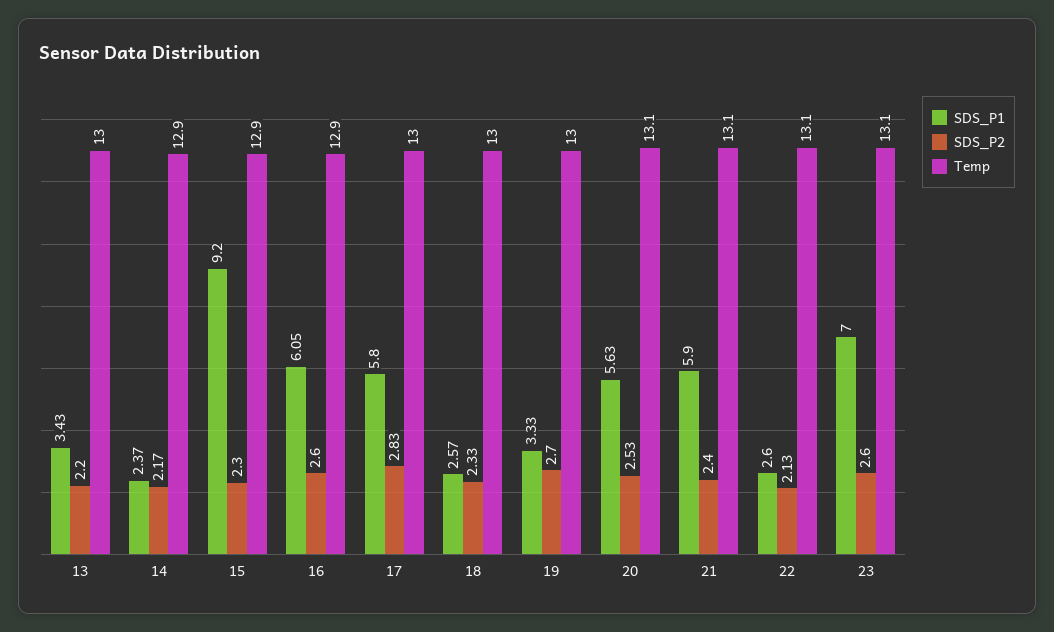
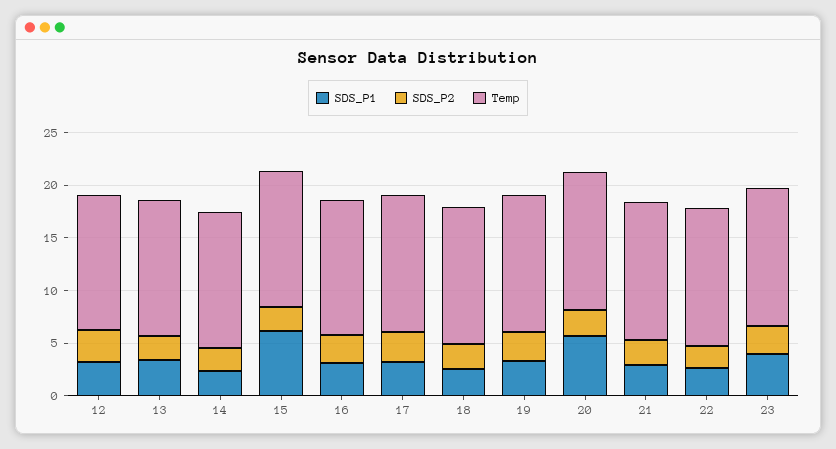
SDS_P1, 15: 9.2 -> 6
SDS_P1, 16: 6.05 -> 3
SDS_P1, 17: 5.8 -> 3
SDS_P1, 21: 5.9 -> 3
SDS_P1, 23: 7 -> 4
SDS_P1, 12: none -> 3
SDS_P2, 12: none -> 3
Temp, 12: none -> 13

